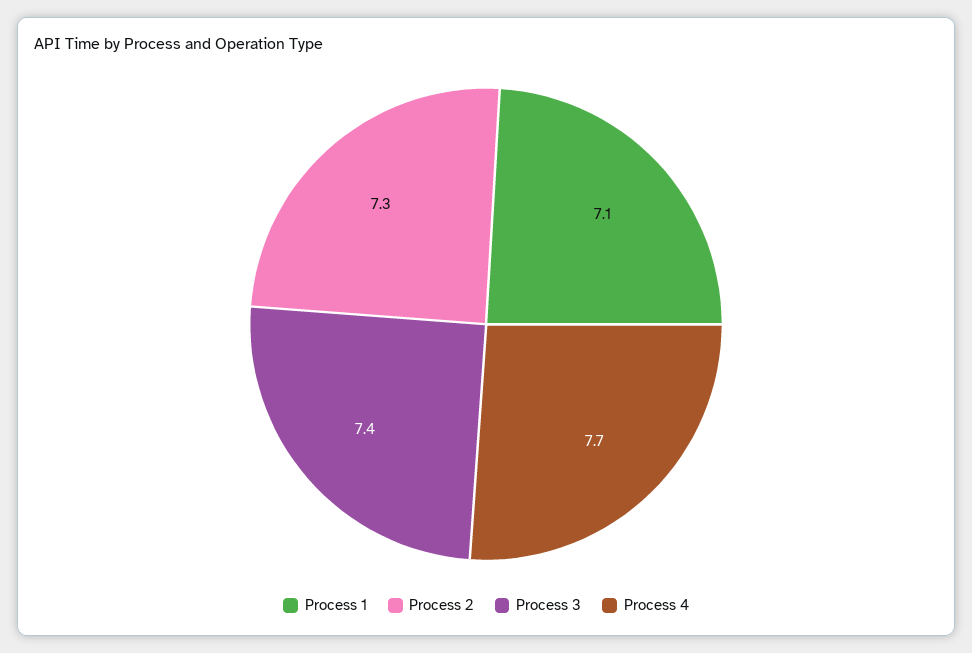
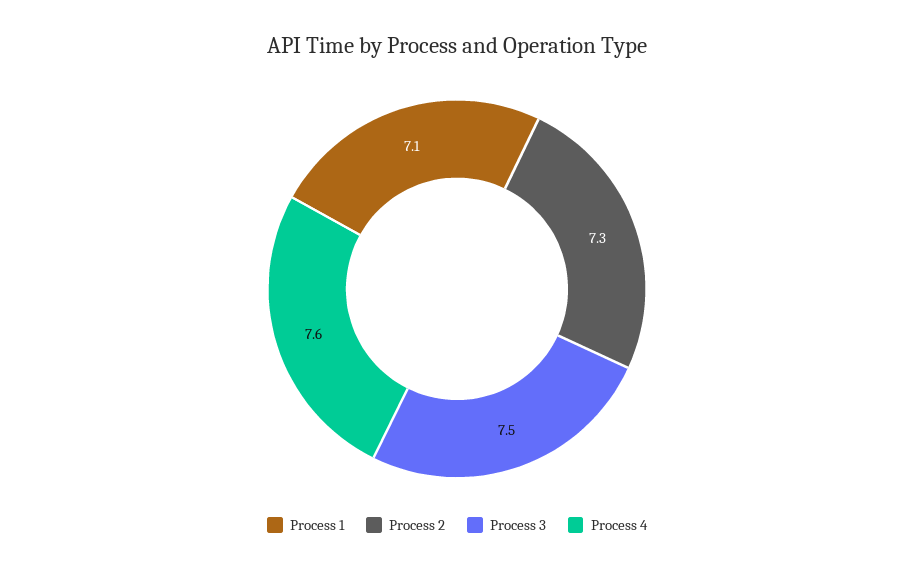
Process 3: 7.4 -> 7.5
Process 4: 7.7 -> 7.6

